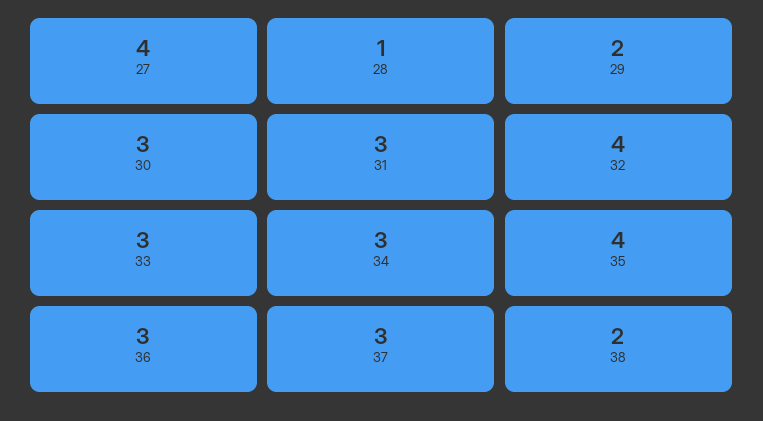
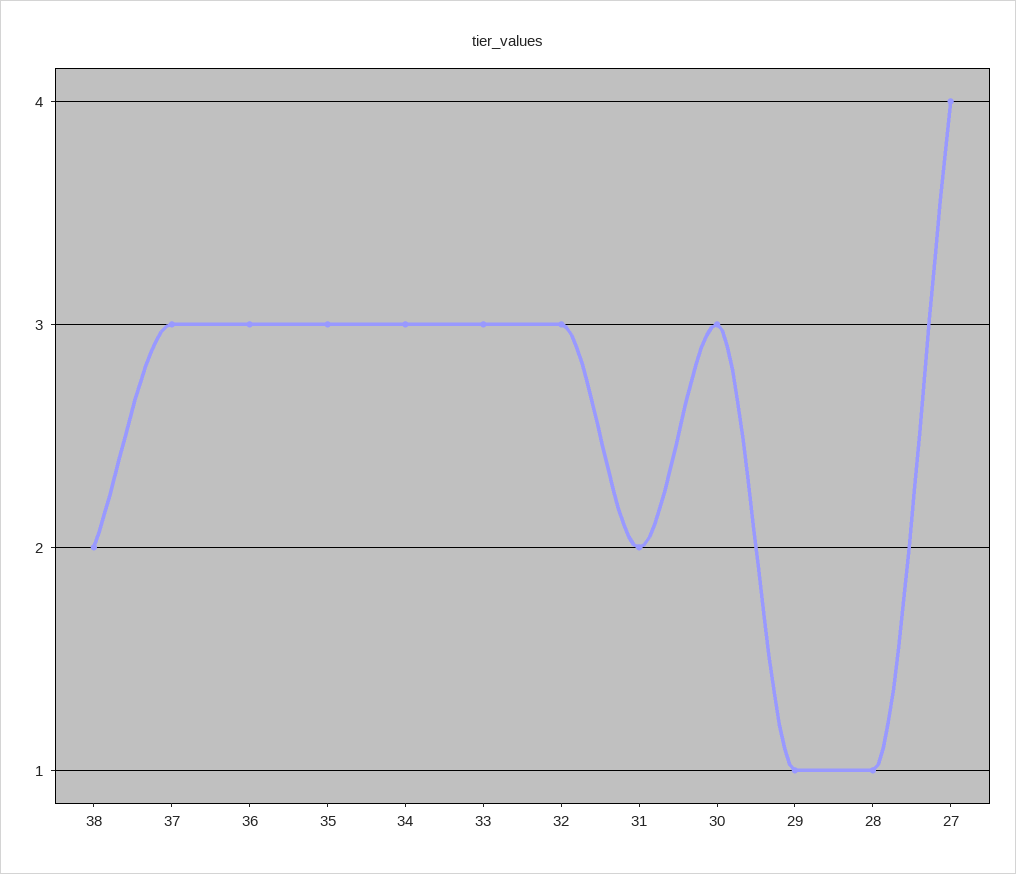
29: 2 -> 1
31: 3 -> 2
32: 4 -> 3
35: 4 -> 3

